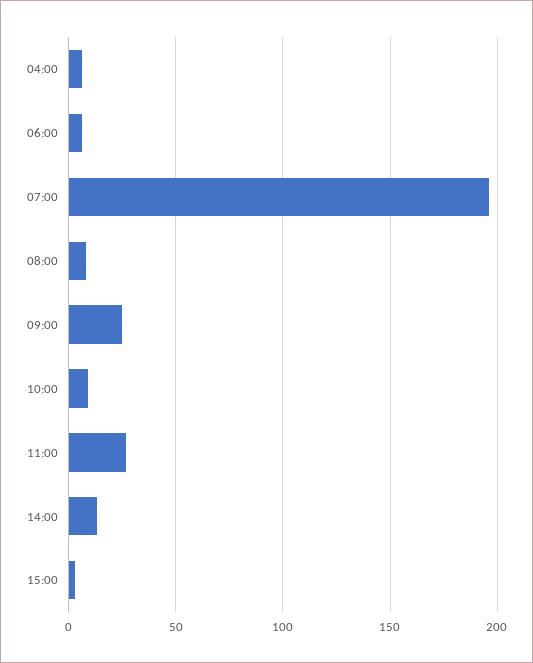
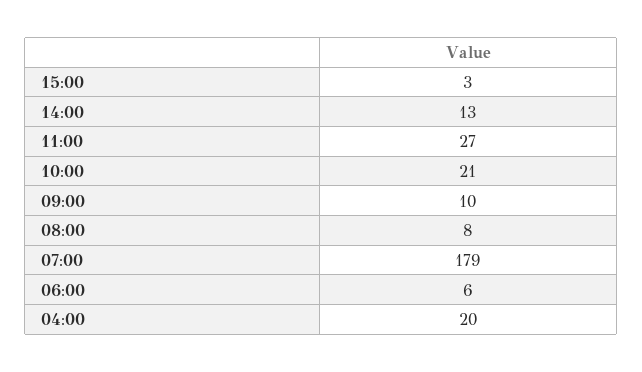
04:00: 5 -> 20
07:00: 195 -> 179
09:00: 25 -> 10
10:00: 10 -> 21

